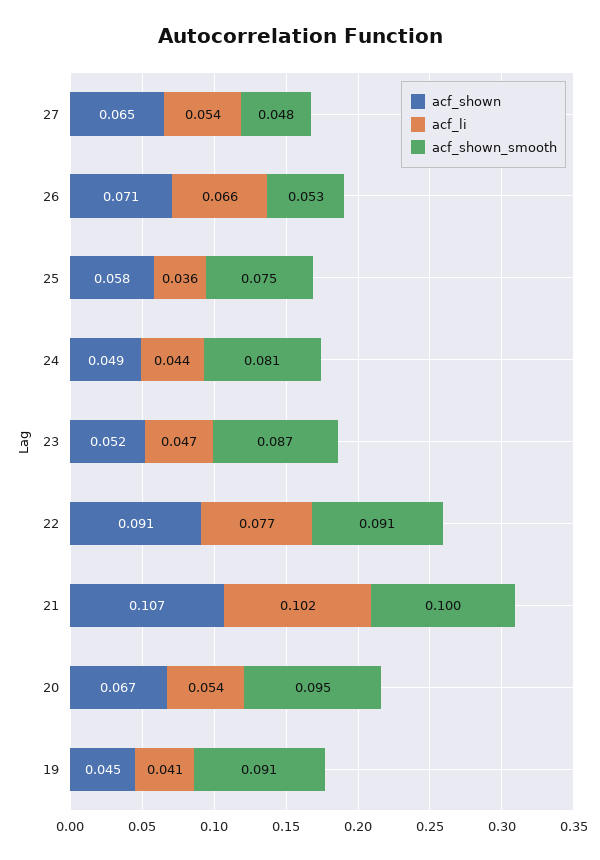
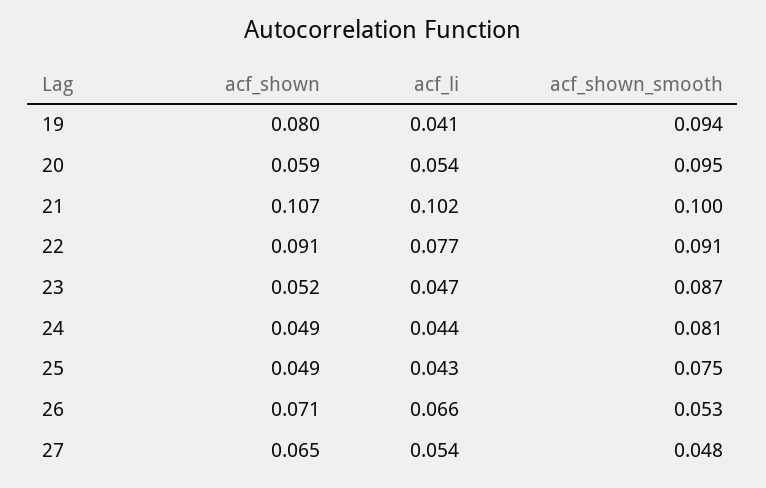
acf_shown, 25: 0.058 -> 0.049
acf_li, 25: 0.036 -> 0.043
acf_shown, 20: 0.067 -> 0.059
acf_shown, 19: 0.045 -> 0.08
acf_shown_smooth, 19: 0.091 -> 0.094

